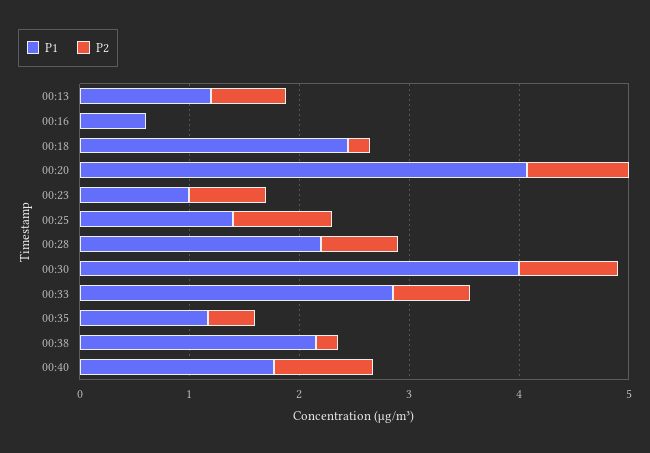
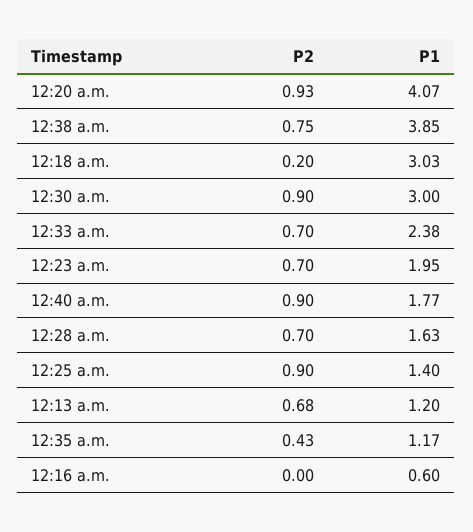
P1, 00:18: 2.4 -> 3.03
P1, 00:23: 1 -> 1.95
P1, 00:28: 2.2 -> 1.63
P1, 00:30: 4 -> 3
P1, 00:33: 2.8 -> 2.38
P1, 00:38: 2.2 -> 3.85
P2, 00:38: 0.2 -> 0.75

